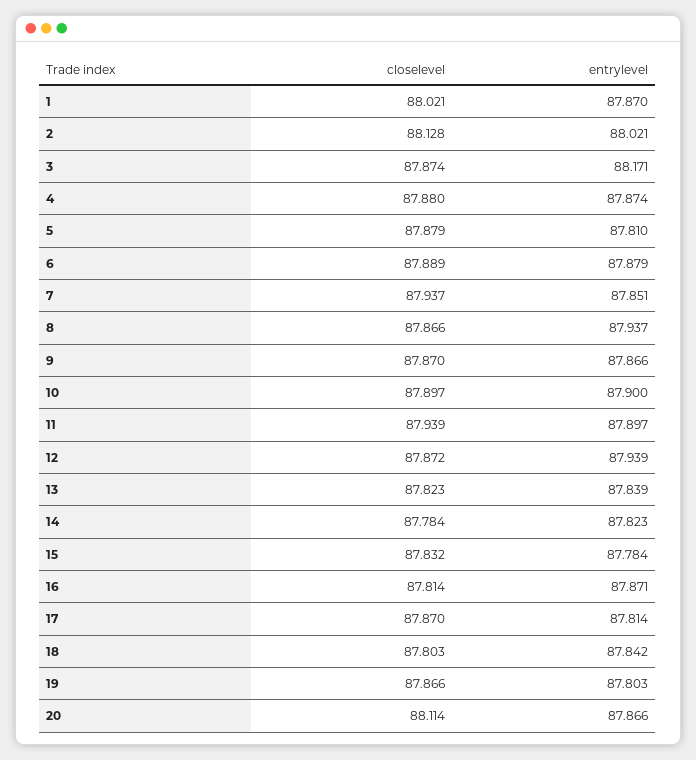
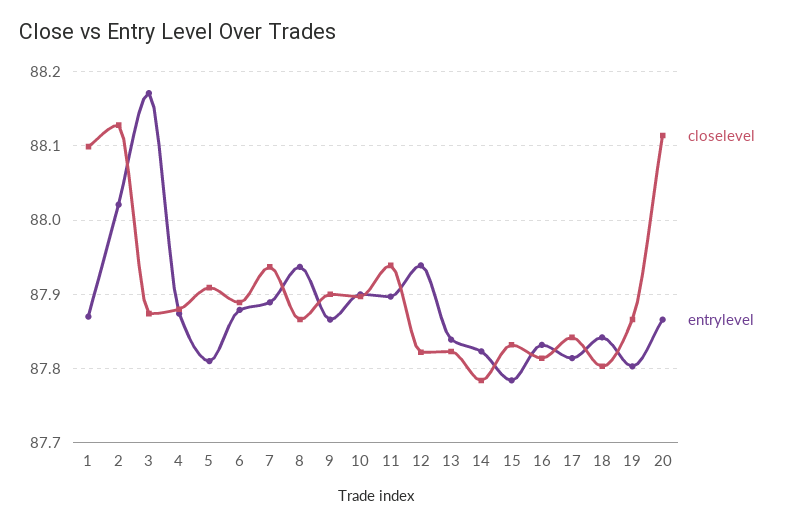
closelevel, 1: 88.021 -> 88.1
closelevel, 5: 87.879 -> 87.91
entrylevel, 7: 87.851 -> 87.89
closelevel, 9: 87.87 -> 87.9
closelevel, 12: 87.872 -> 87.82
entrylevel, 16: 87.871 -> 87.83
closelevel, 17: 87.87 -> 87.84

